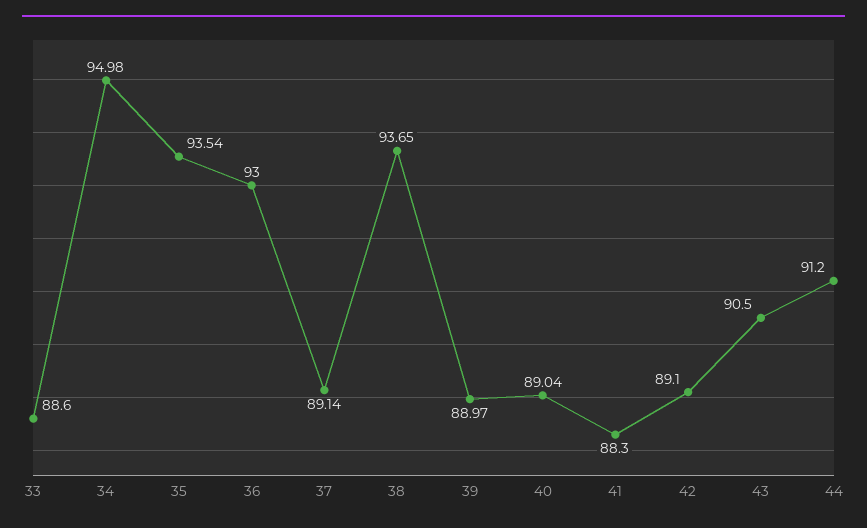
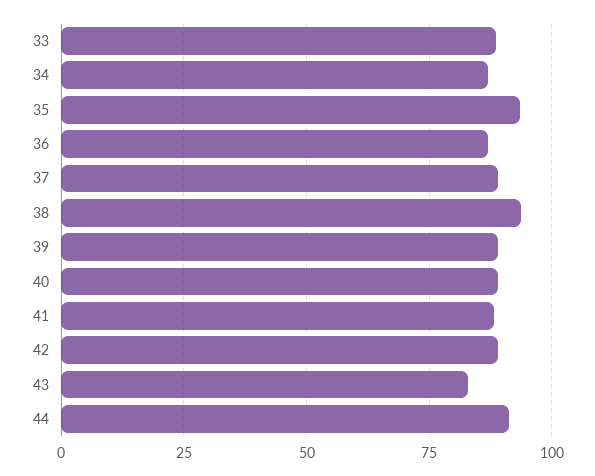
34: 94.98 -> 87.5
36: 93 -> 87.5
43: 90.5 -> 82.5

